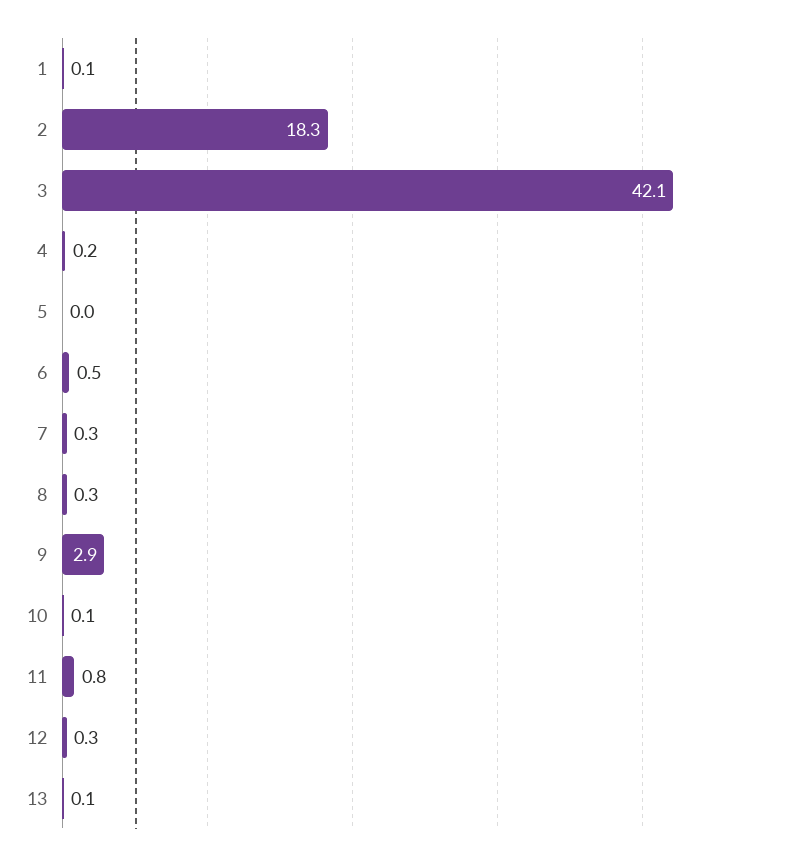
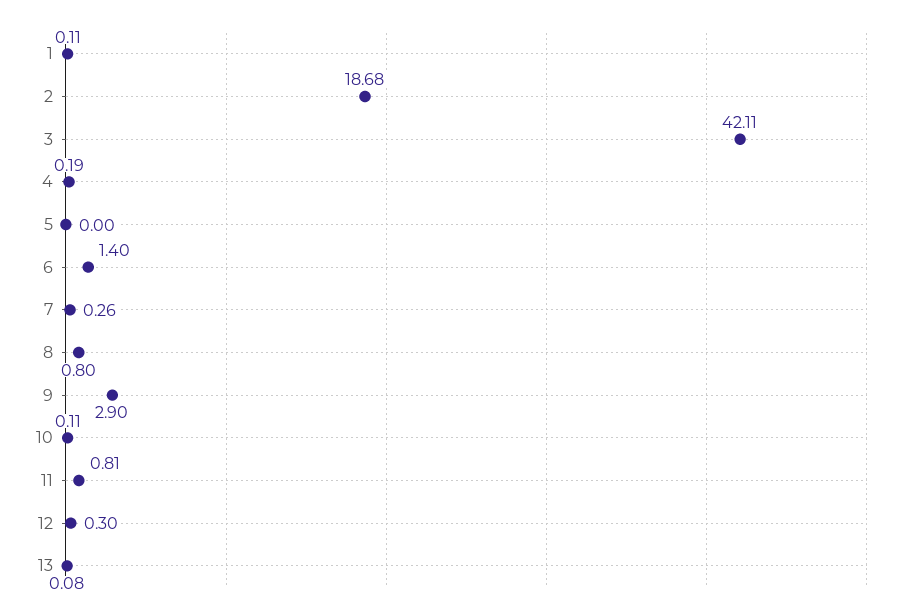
2: 18.3 -> 18.68
6: 0.5 -> 1.4
8: 0.3 -> 0.8

